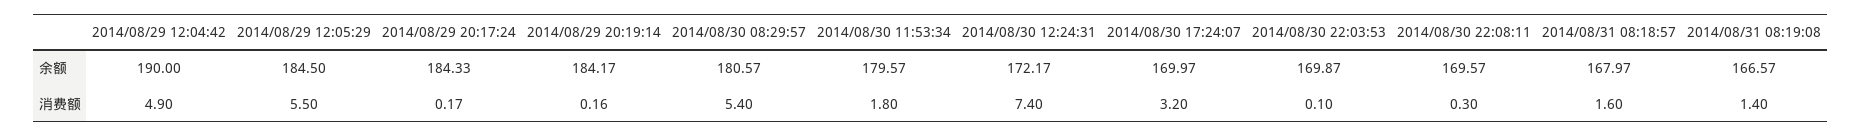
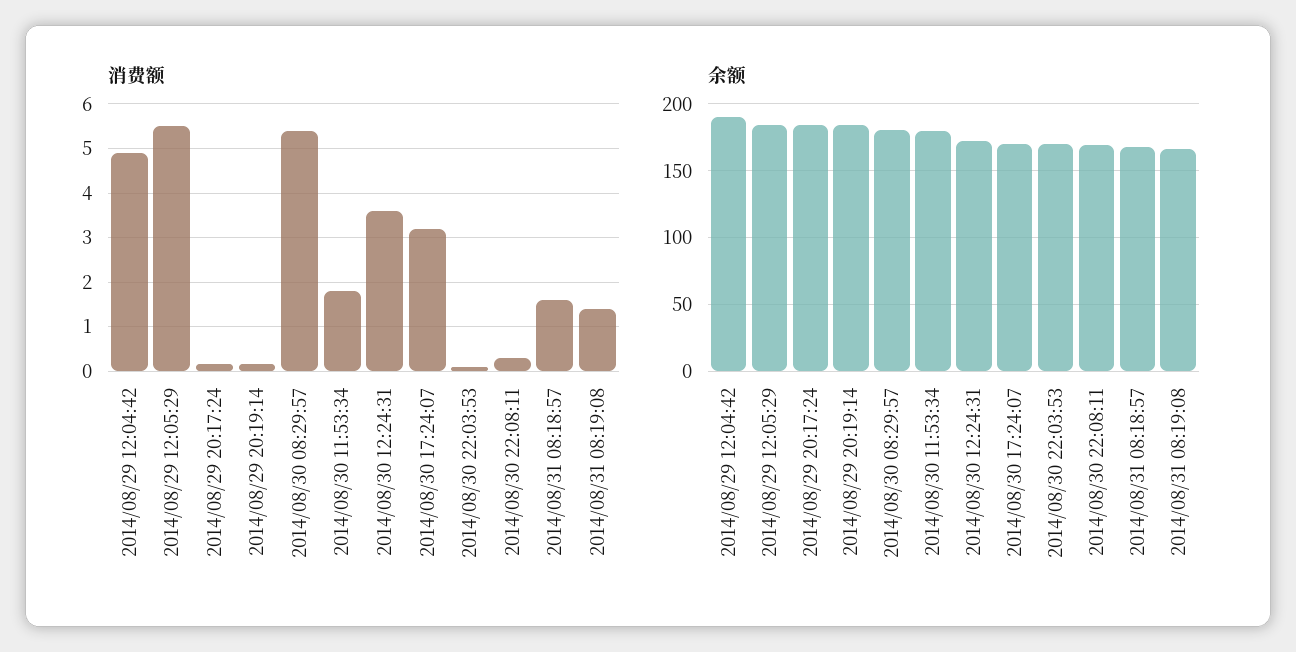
消费额, 2014/08/30 12:24:31: 7.4 -> 3.6

